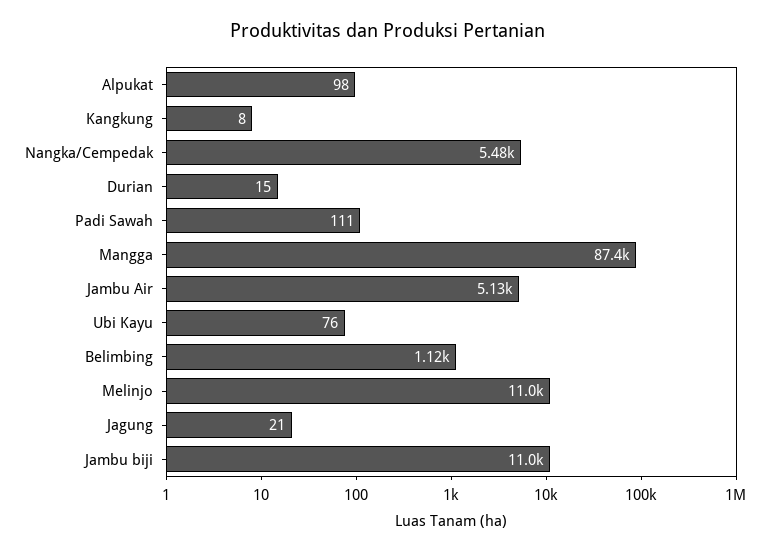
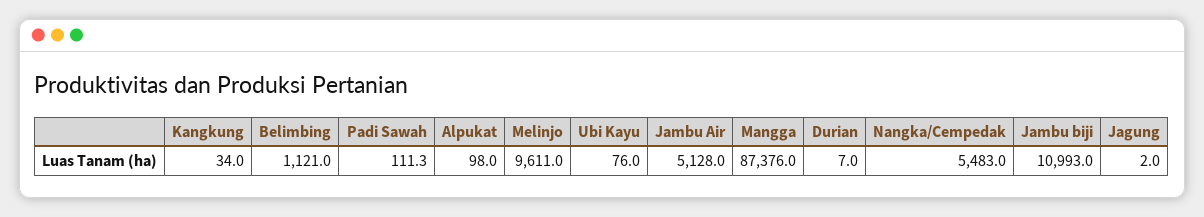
Kangkung: 8 -> 34
Durian: 15 -> 7
Melinjo: 11000 -> 9611
Jagung: 21 -> 2

